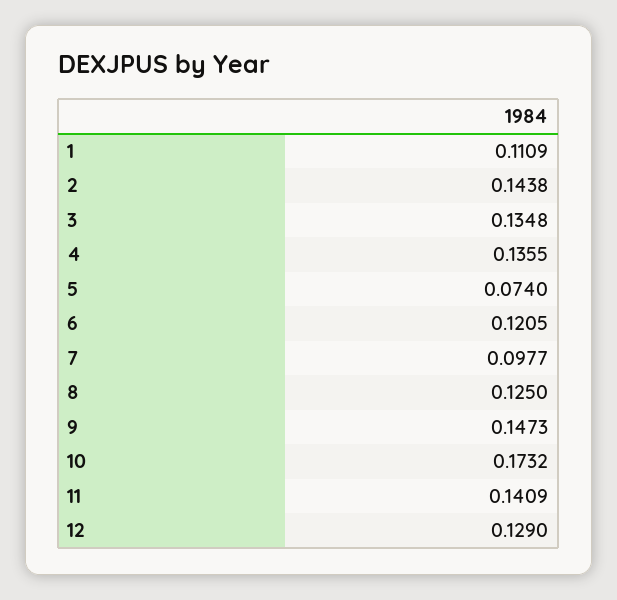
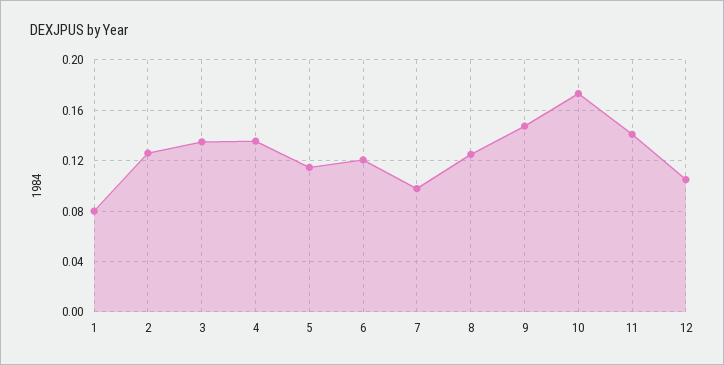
1: 0.1109 -> 0.08
2: 0.1438 -> 0.125
5: 0.074 -> 0.115
12: 0.129 -> 0.105

